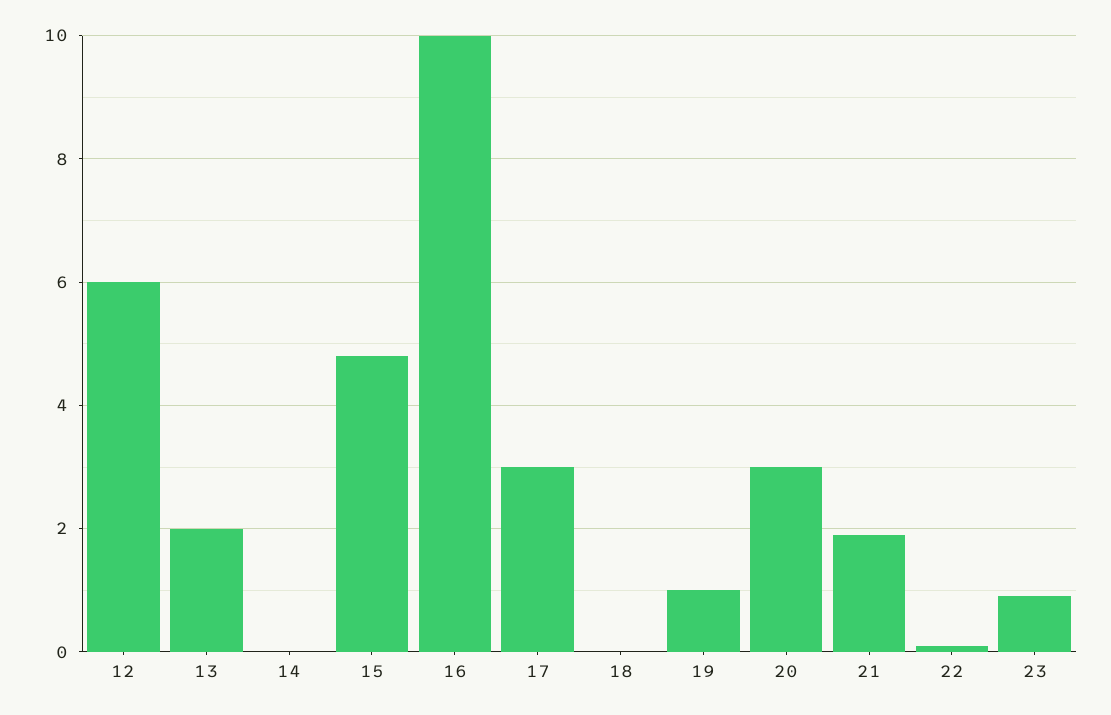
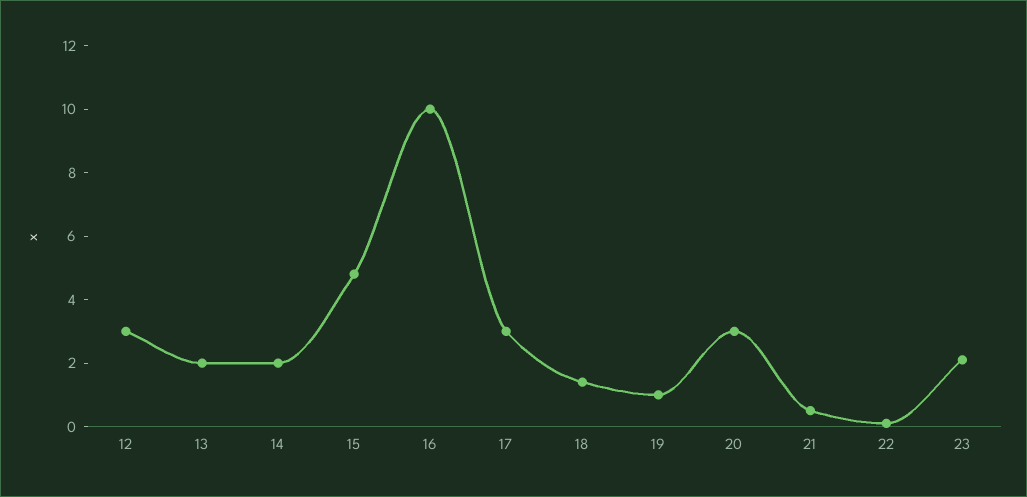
12: 6 -> 3
14: 0 -> 2
18: 0 -> 1.5
21: 2 -> 0.5
23: 1 -> 2

